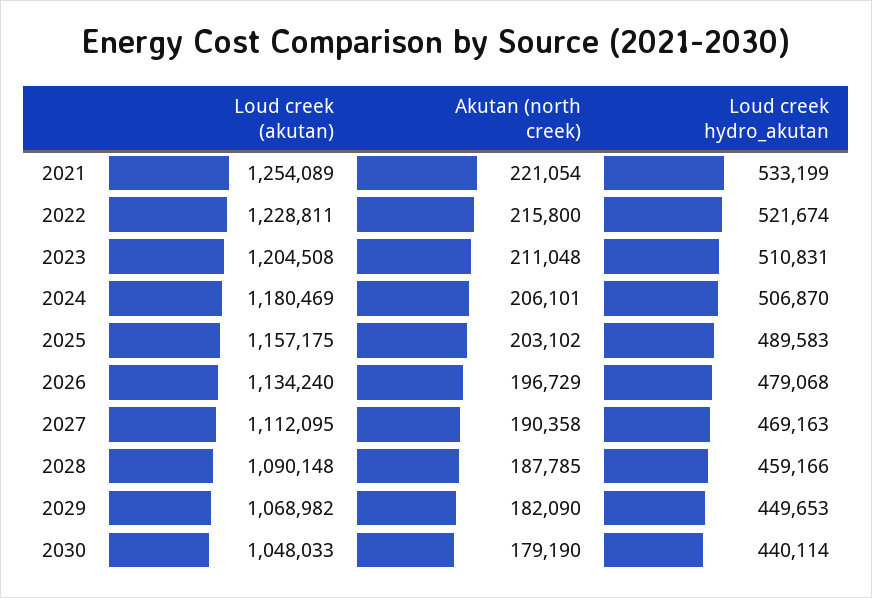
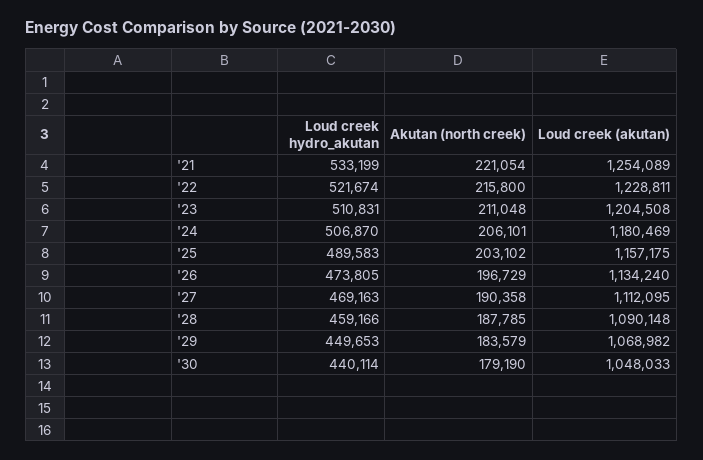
Loud creek hydro_akutan, 2026: 479068 -> 473805
Akutan (north creek), 2029: 182090 -> 183579

